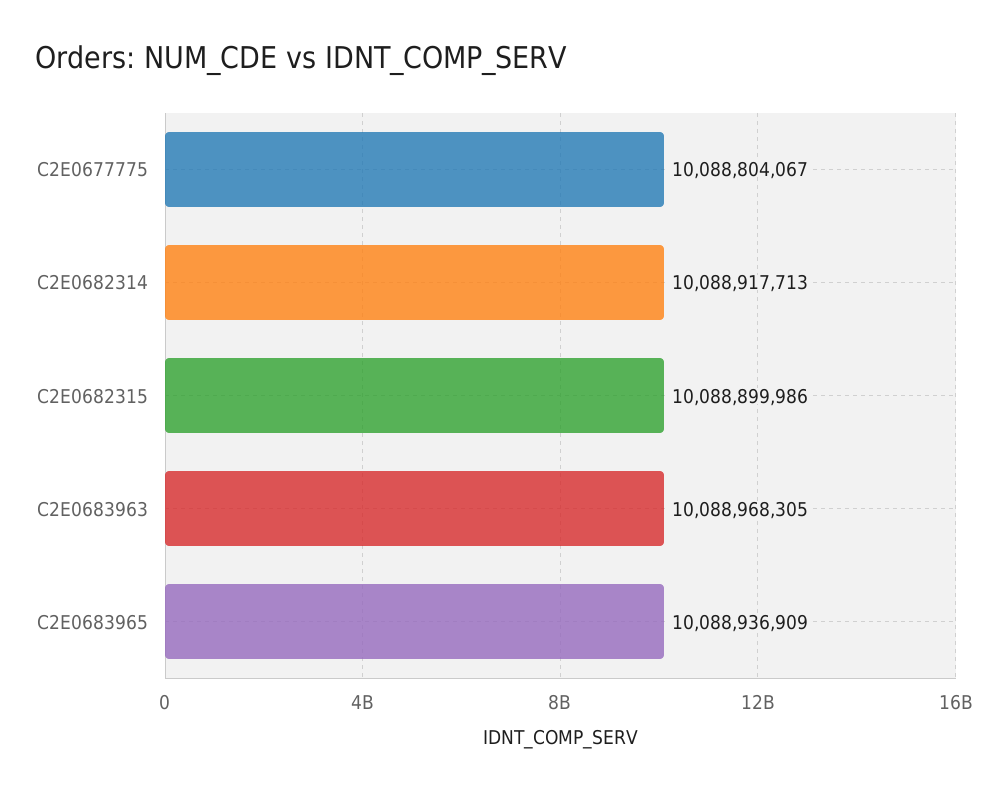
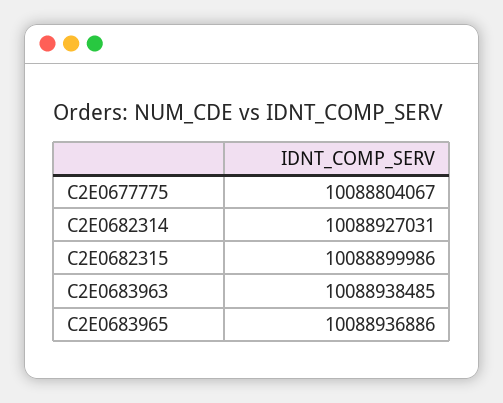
C2E0682314: 10088917713 -> 10088927031
C2E0683963: 10088968305 -> 10088938485
C2E0683965: 10088936909 -> 10088936886

